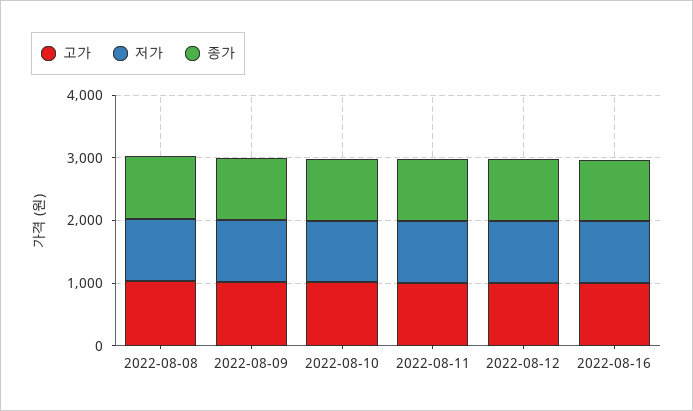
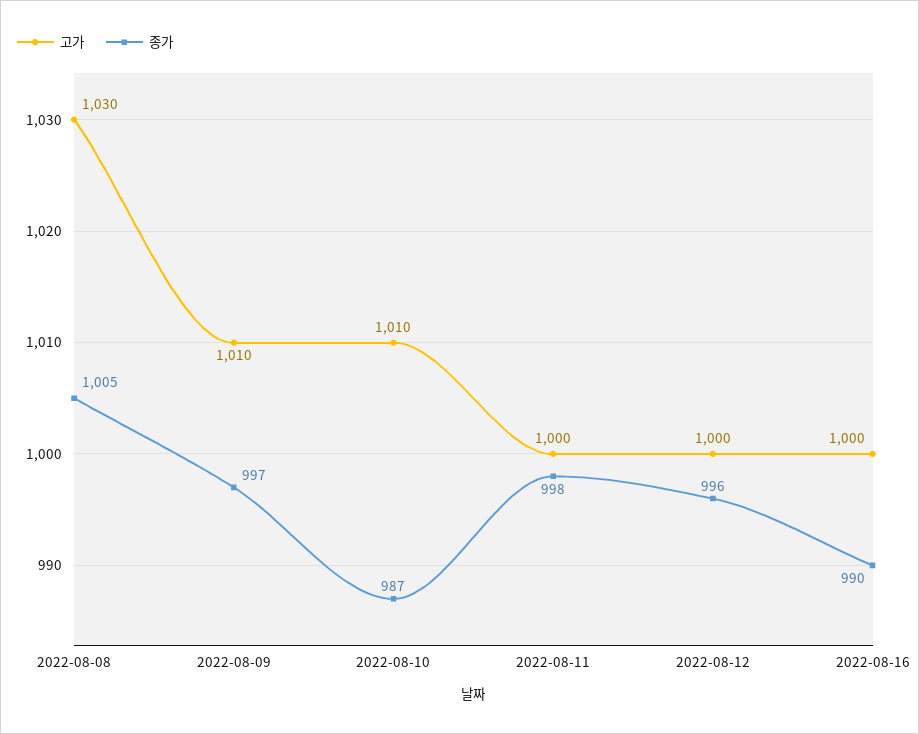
저가, 2022-08-08: 1000 -> none
저가, 2022-08-09: 1000 -> none
저가, 2022-08-10: 1000 -> none
저가, 2022-08-11: 1000 -> none
저가, 2022-08-12: 1000 -> none
저가, 2022-08-16: 1000 -> none

